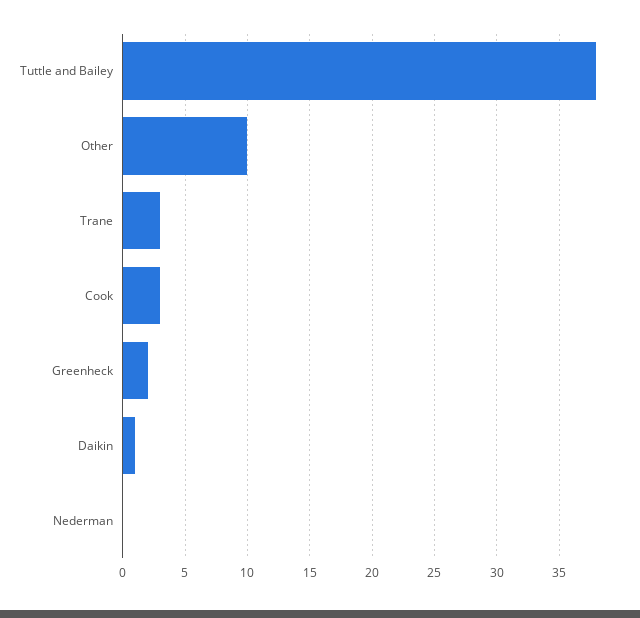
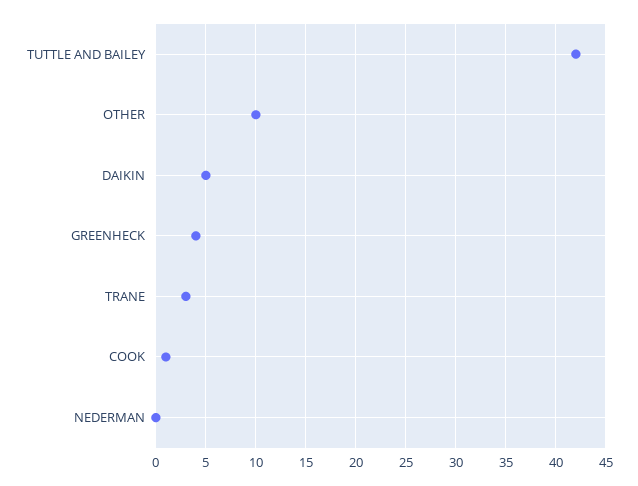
Tuttle and Bailey: 38 -> 42
Cook: 3 -> 1
Greenheck: 2 -> 4
Daikin: 1 -> 5

